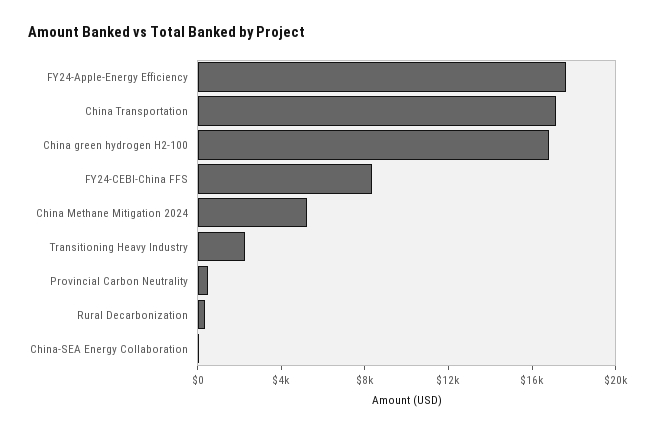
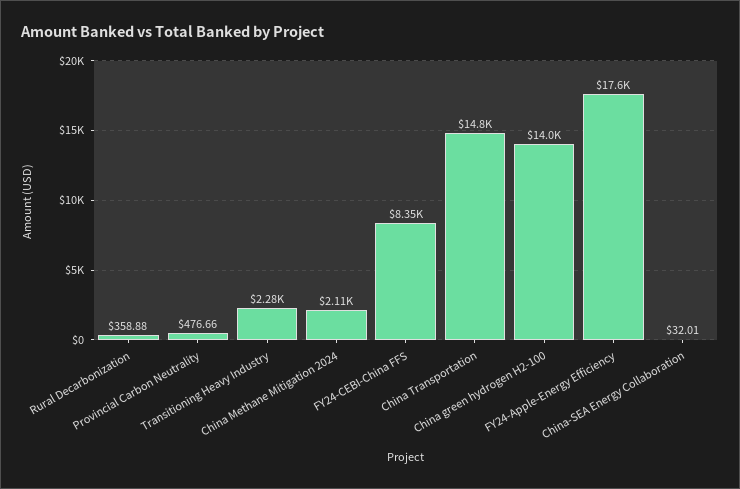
China Transportation: 17000 -> 14800
China green hydrogen H2-100: 17000 -> 14000
China Methane Mitigation 2024: 5000 -> 2110

